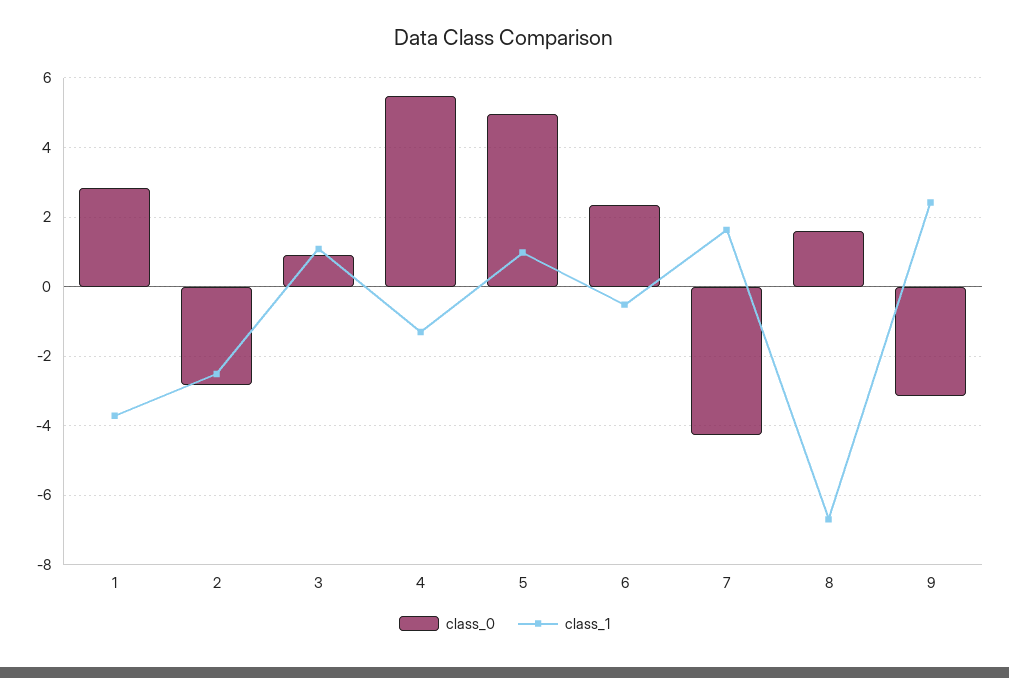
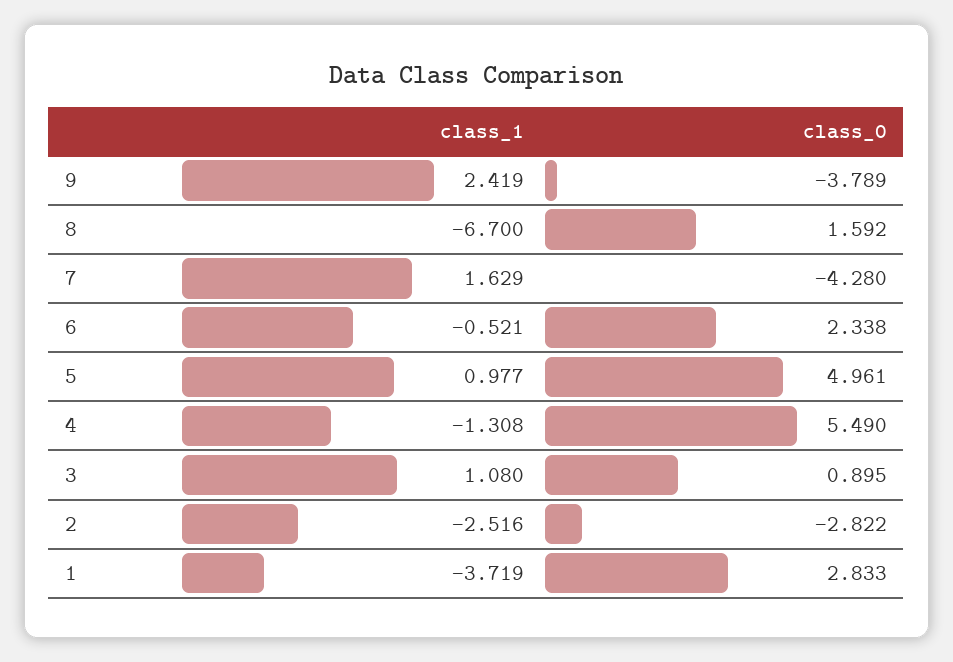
class_0, 9: -3.2 -> -3.789

